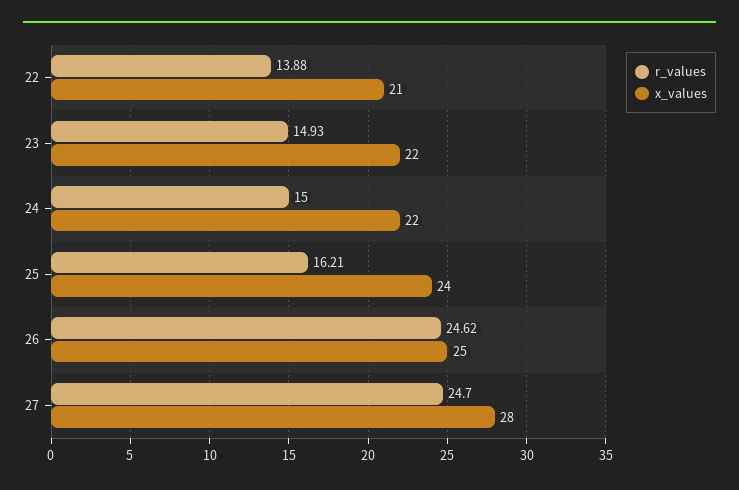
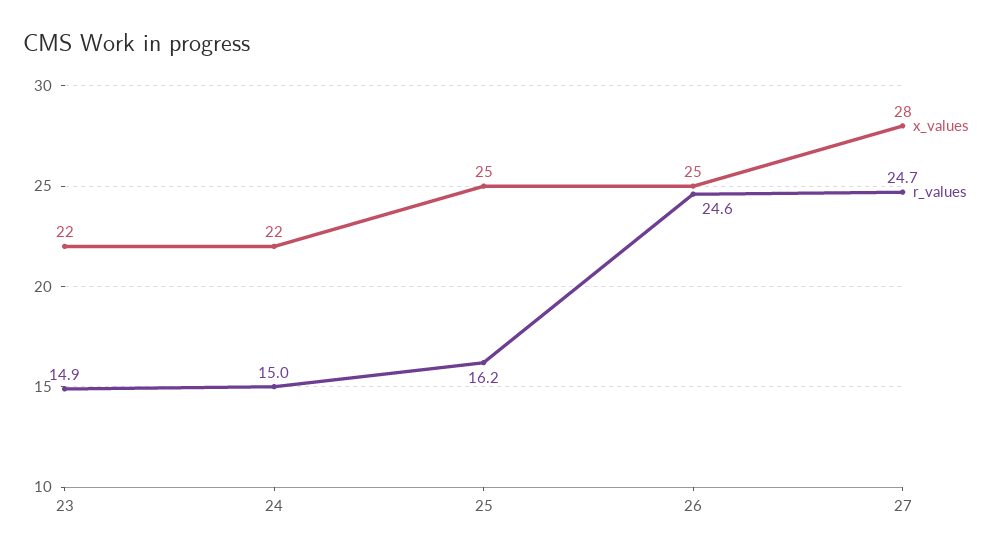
r_values, 22: 13.88 -> none
x_values, 22: 21 -> none
x_values, 25: 24 -> 25

